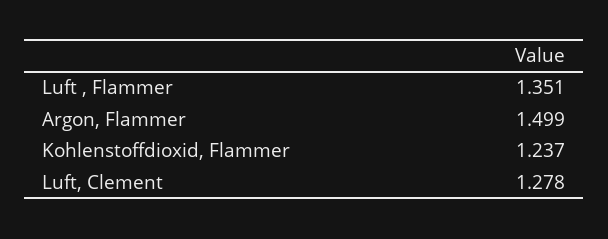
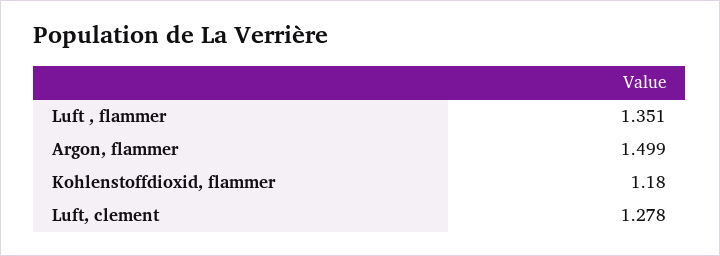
Kohlenstoffdioxid, Flammer: 1.237 -> 1.18

